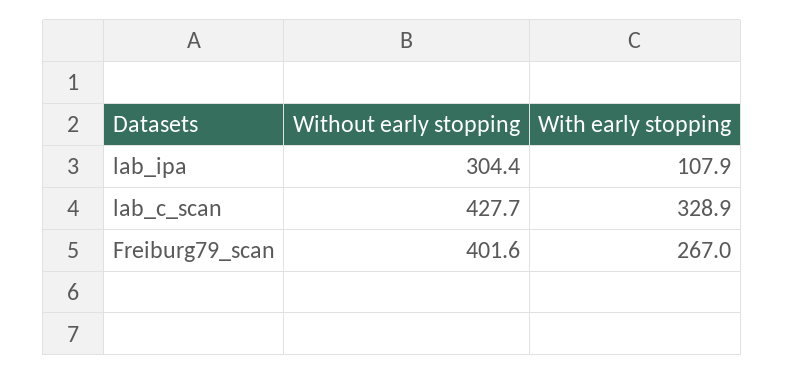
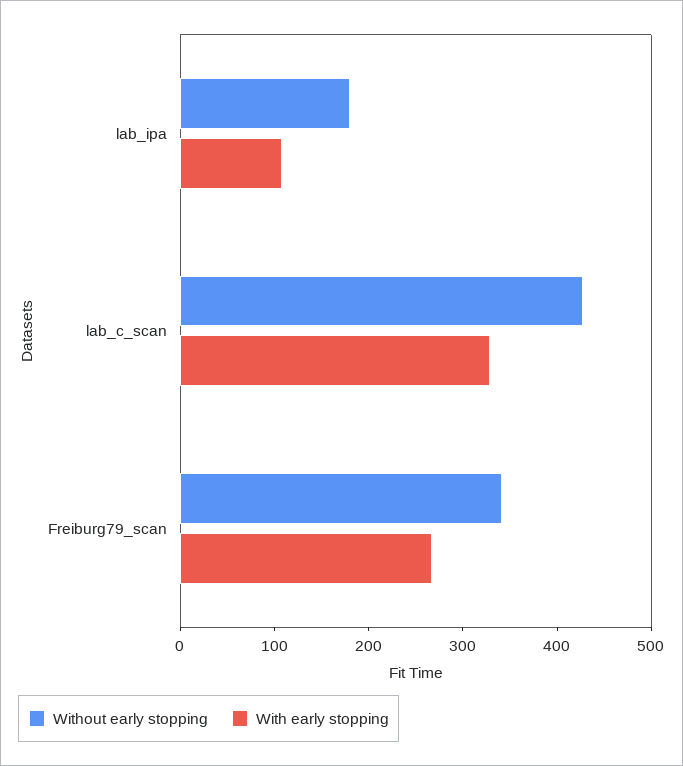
Without early stopping, lab_ipa: 304.4 -> 180
Without early stopping, Freiburg79_scan: 401.6 -> 340

